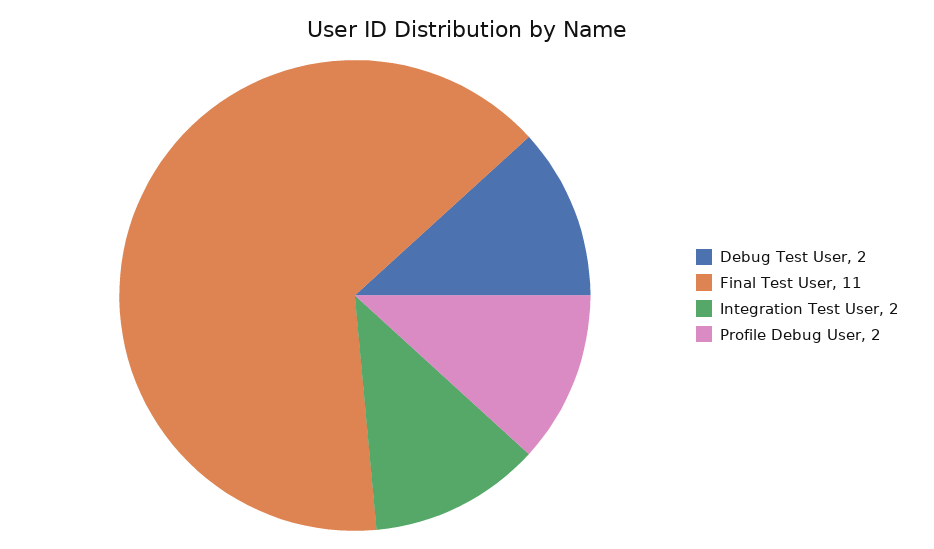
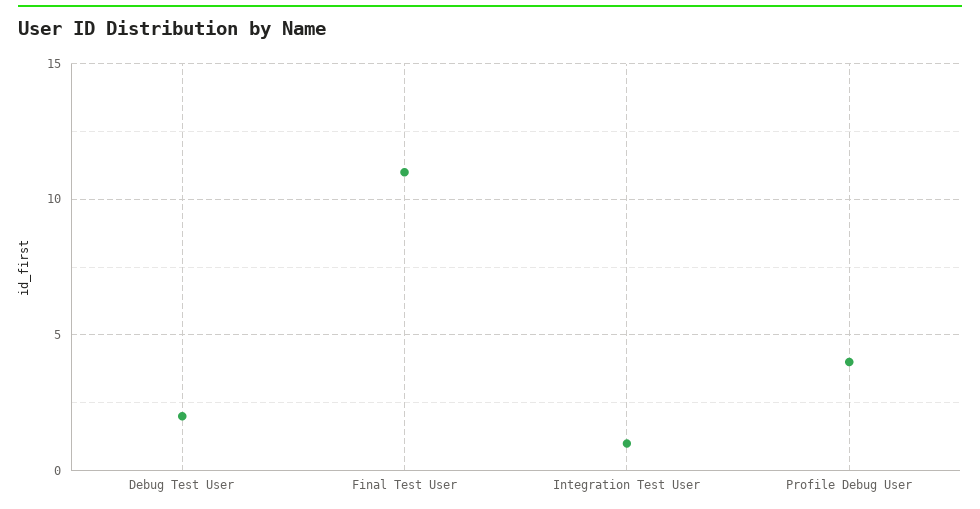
Integration Test User: 2 -> 1
Profile Debug User: 2 -> 4

